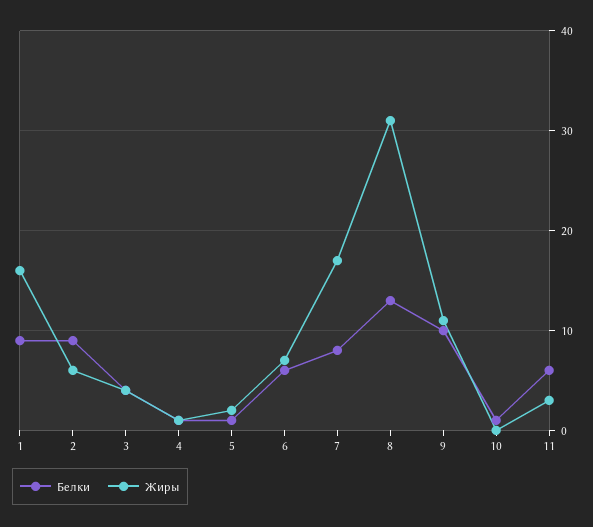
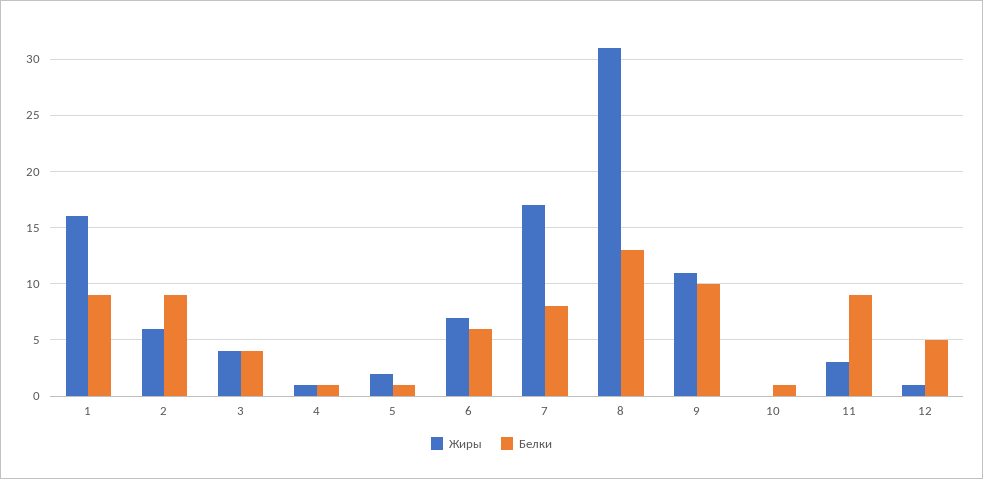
Белки, 11: 6 -> 9
Жиры, 12: none -> 1
Белки, 12: none -> 5

